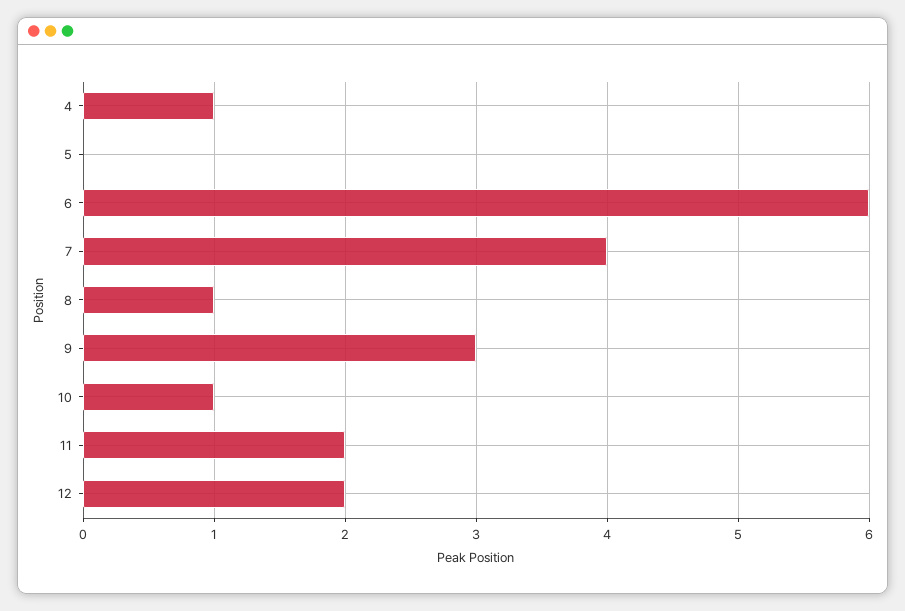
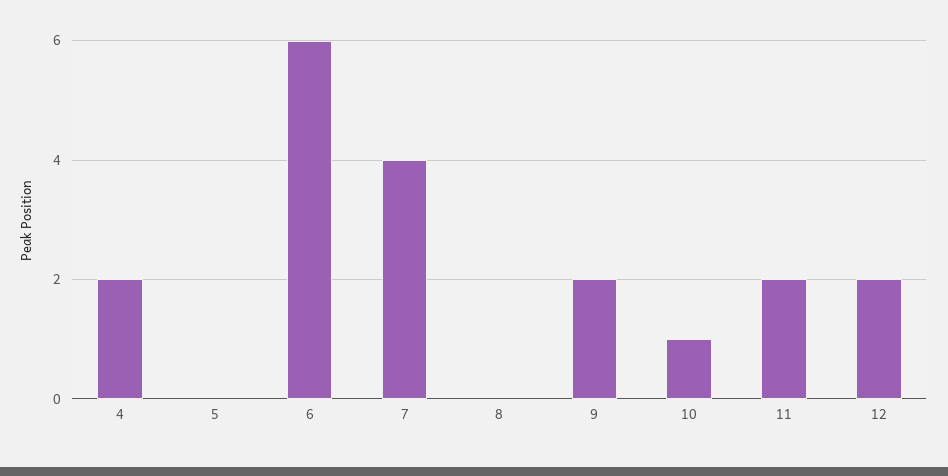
4: 1 -> 2
8: 1 -> 0
9: 3 -> 2

